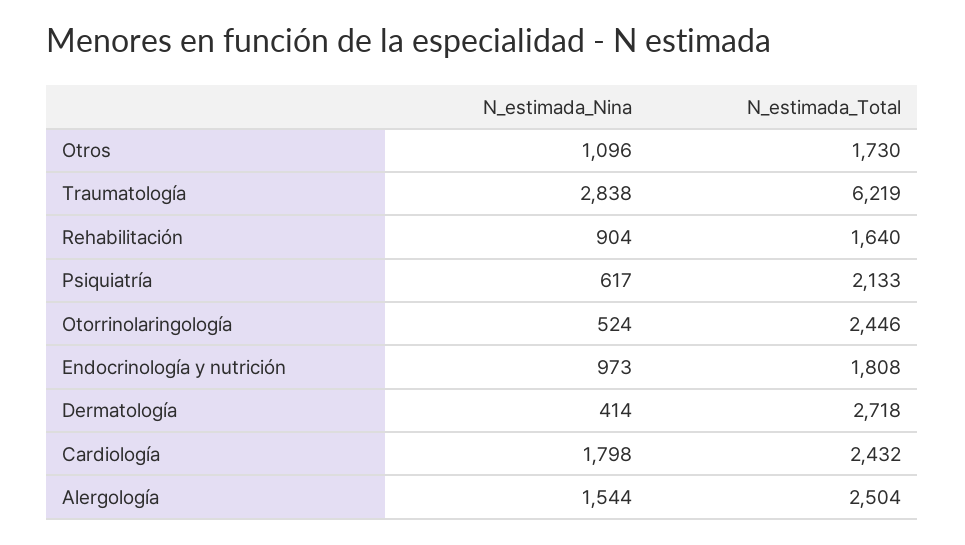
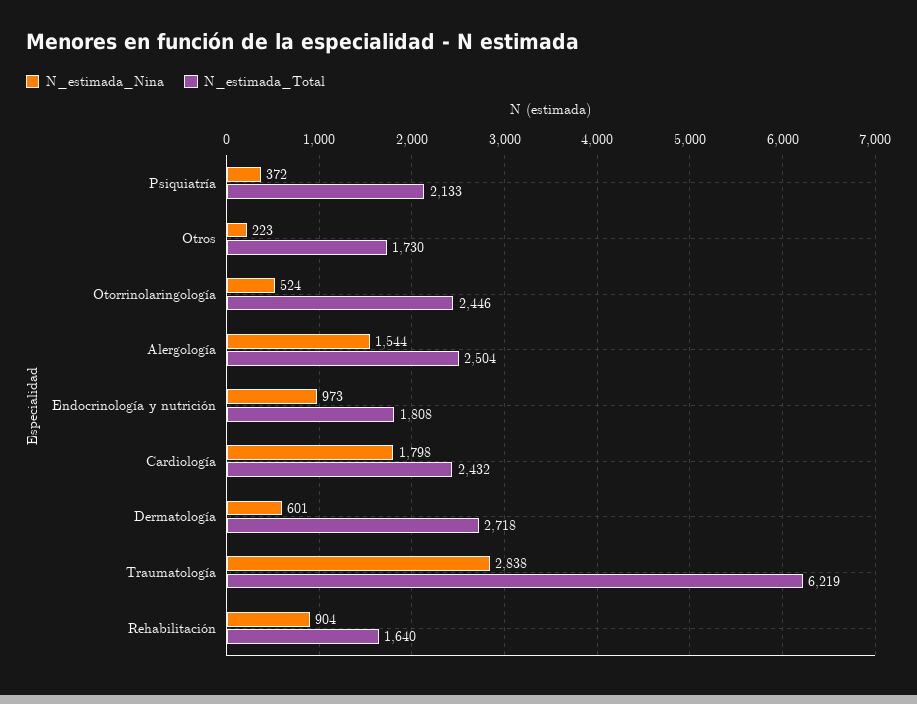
N_estimada_Nina, Otros: 1096 -> 223
N_estimada_Nina, Psiquiatría: 617 -> 372
N_estimada_Nina, Dermatología: 414 -> 601

